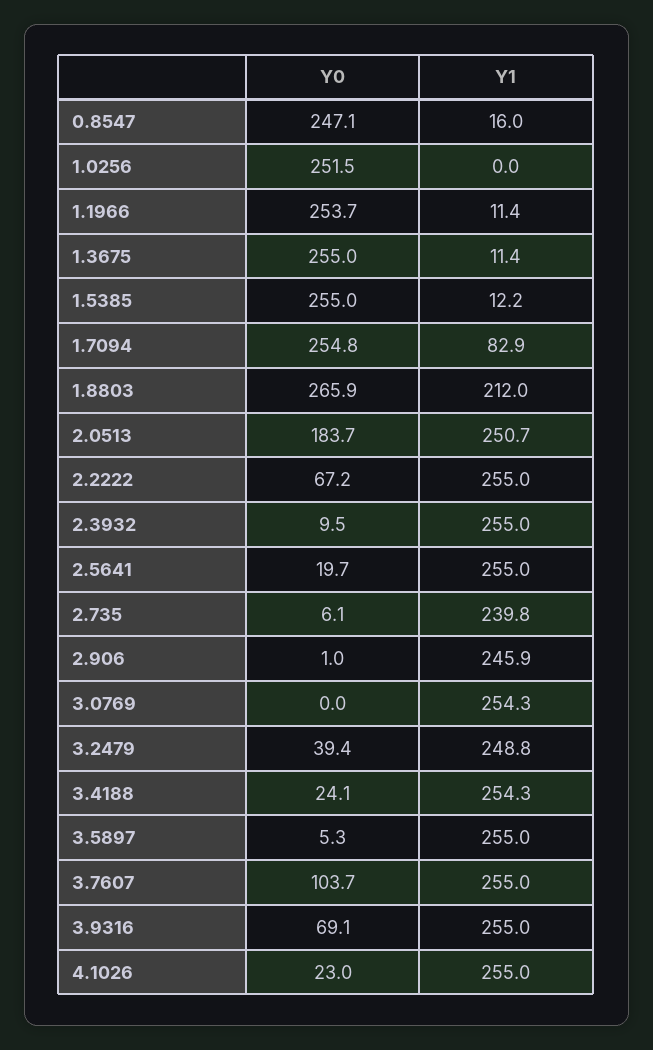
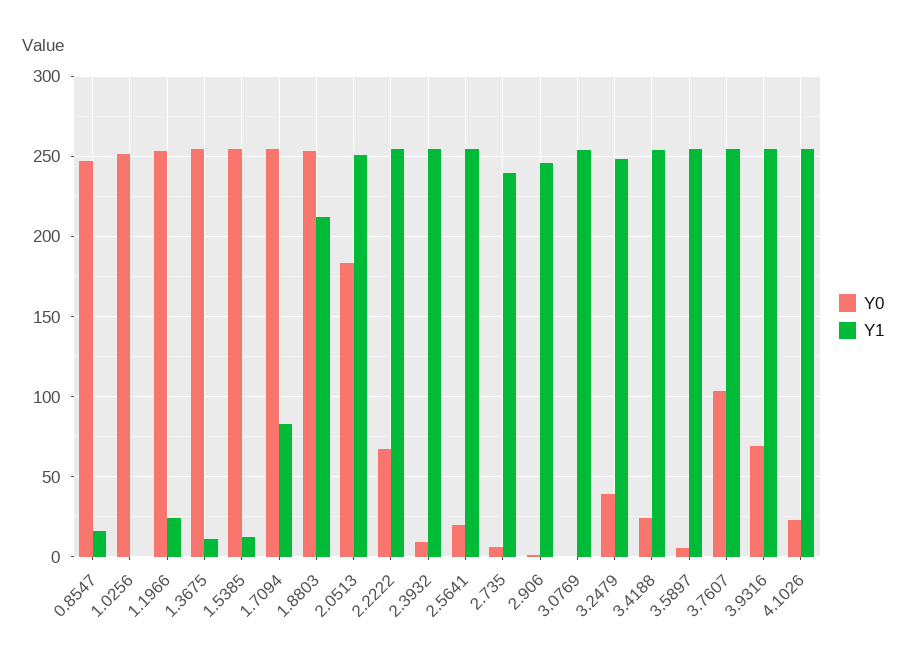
Y1, 1.1966: 11.4 -> 25
Y0, 1.8803: 265.9 -> 255

